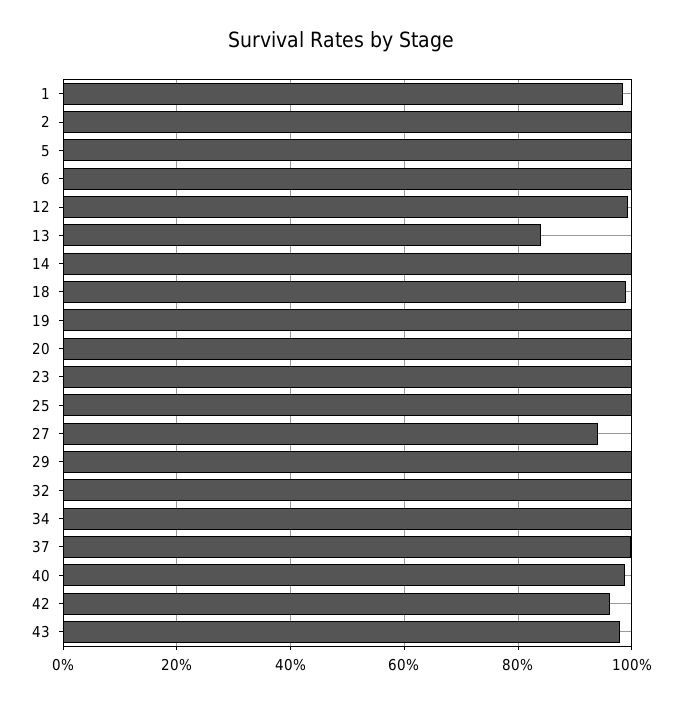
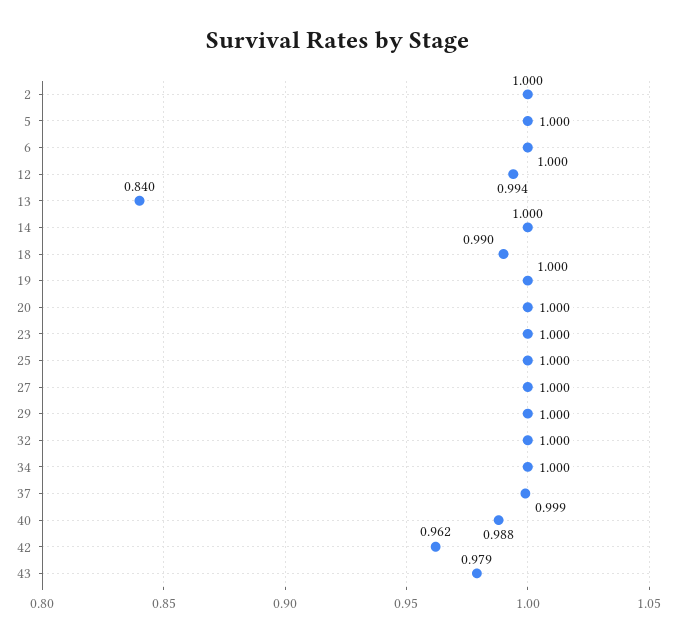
1: 0.98 -> none
27: 0.94 -> 1

